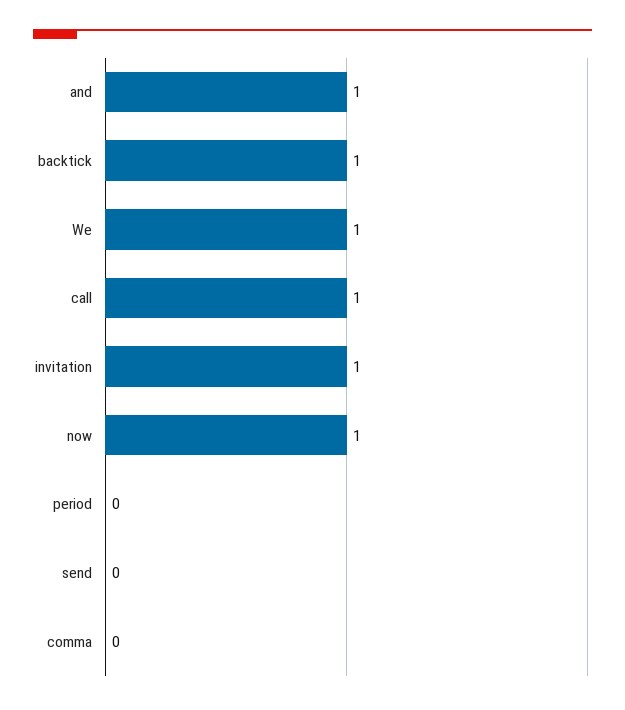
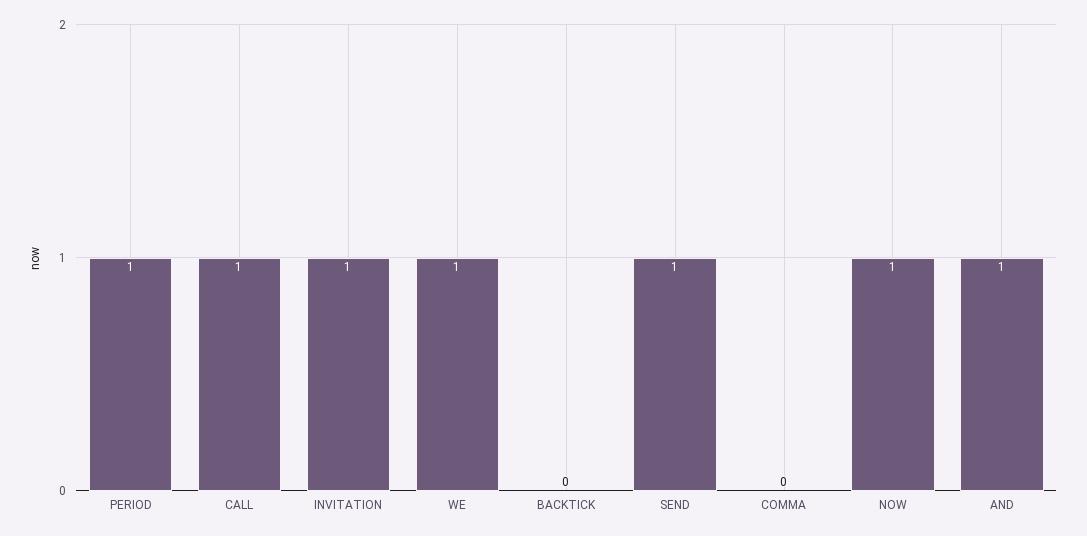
backtick: 1 -> 0
period: 0 -> 1
send: 0 -> 1

